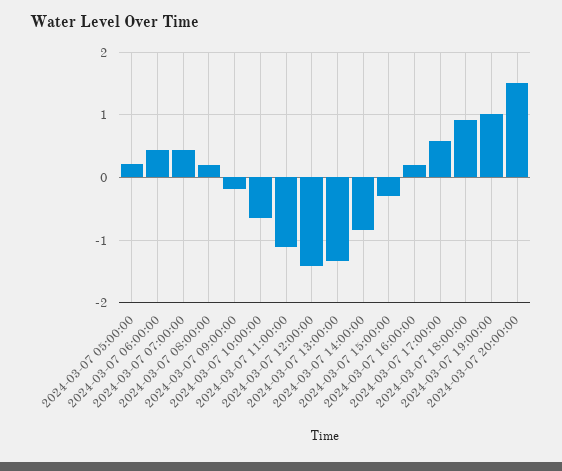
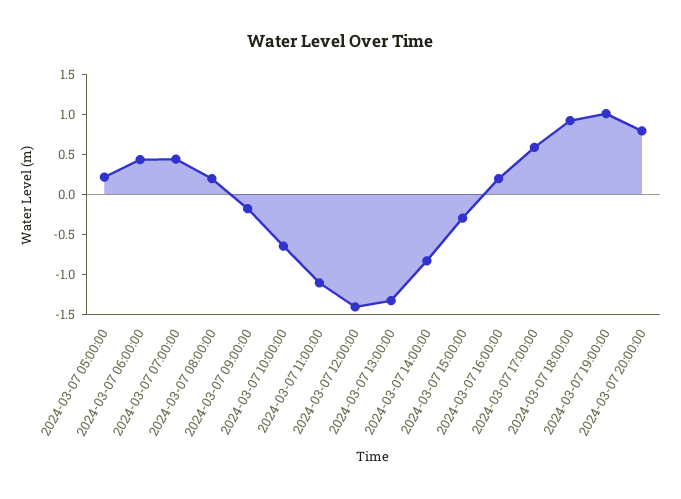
2024-03-07 20:00:00: 1.5 -> 0.75

